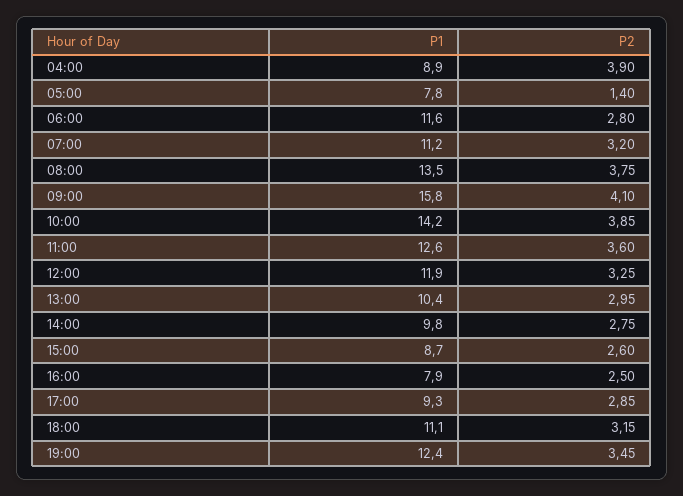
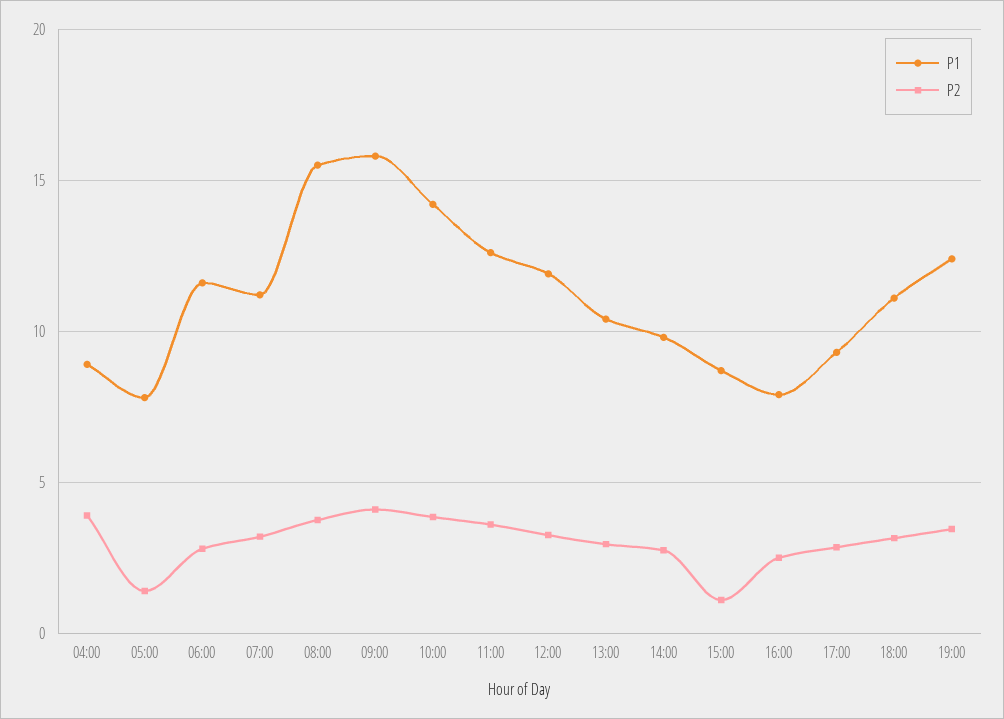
P1, 08:00: 13.5 -> 15.5
P2, 15:00: 2.6 -> 1

